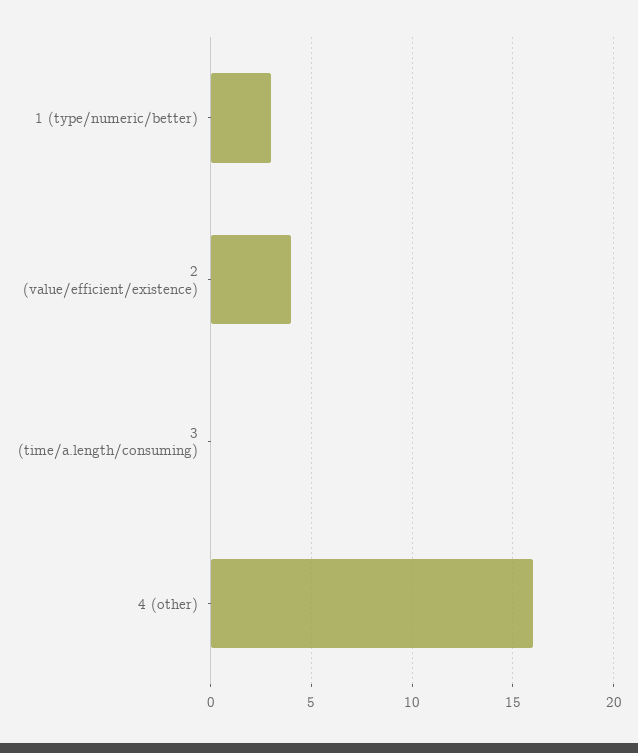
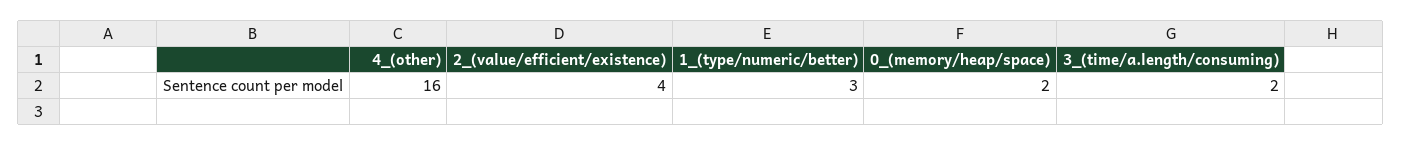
3 (time/a.length/consuming): 0 -> 2
0_(memory/heap/space): none -> 2

